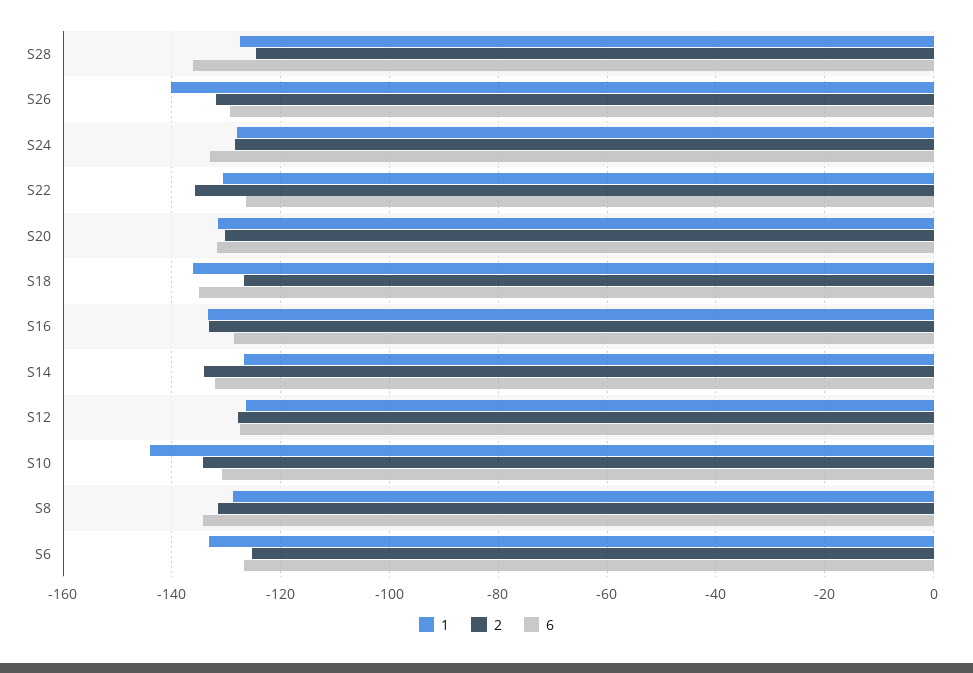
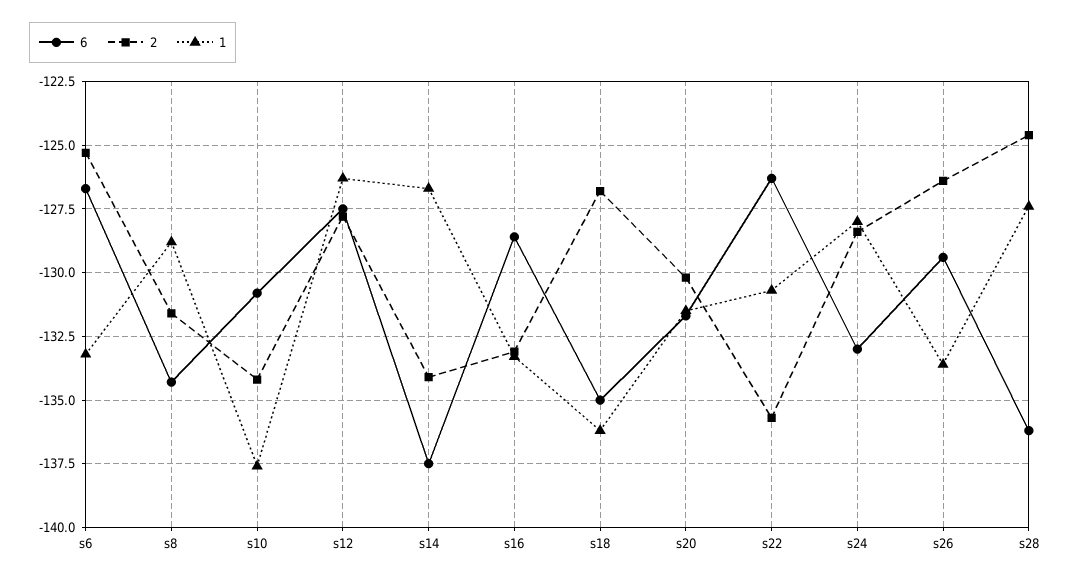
1, S26: -140 -> -133.5
2, S26: -132 -> -126.5
6, S14: -132 -> -137.5
1, S10: -144 -> -137.5

